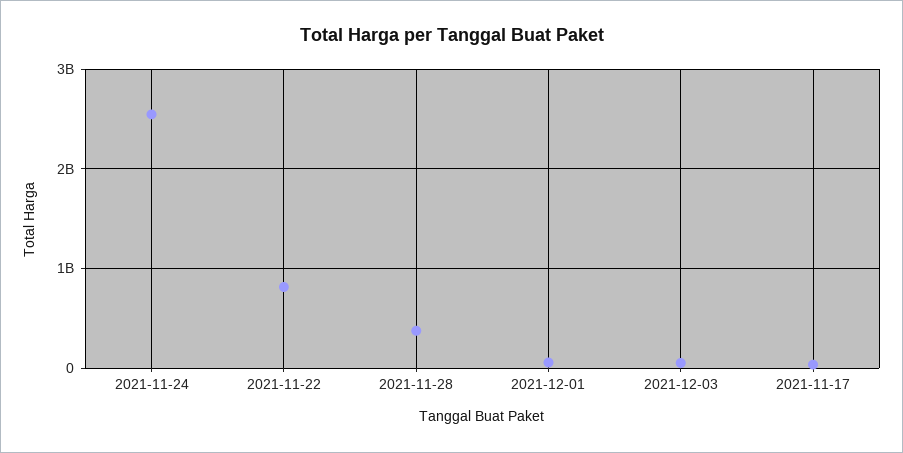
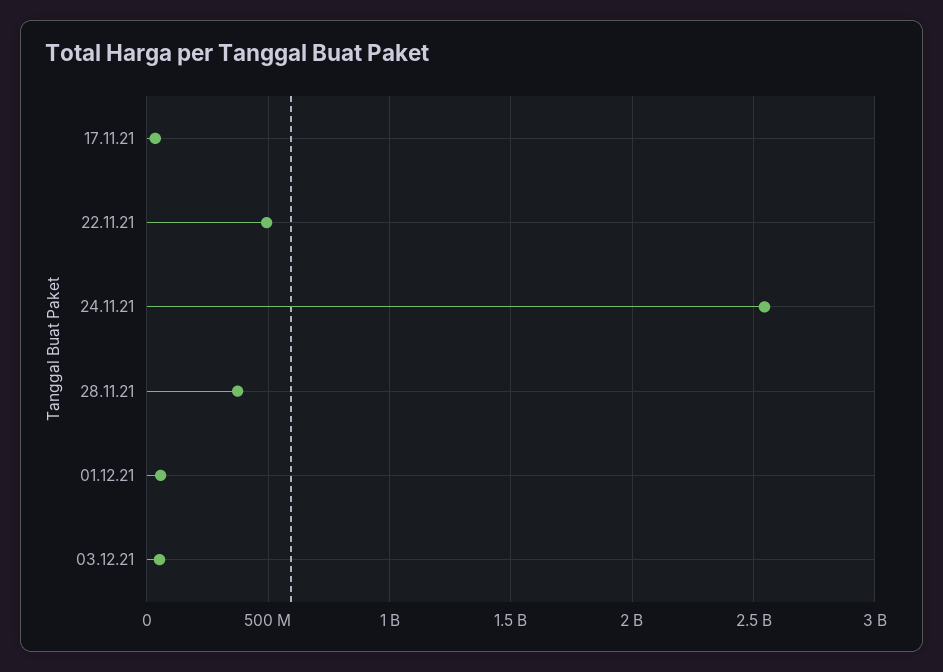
2021-11-22: 800000000 -> 500000000

